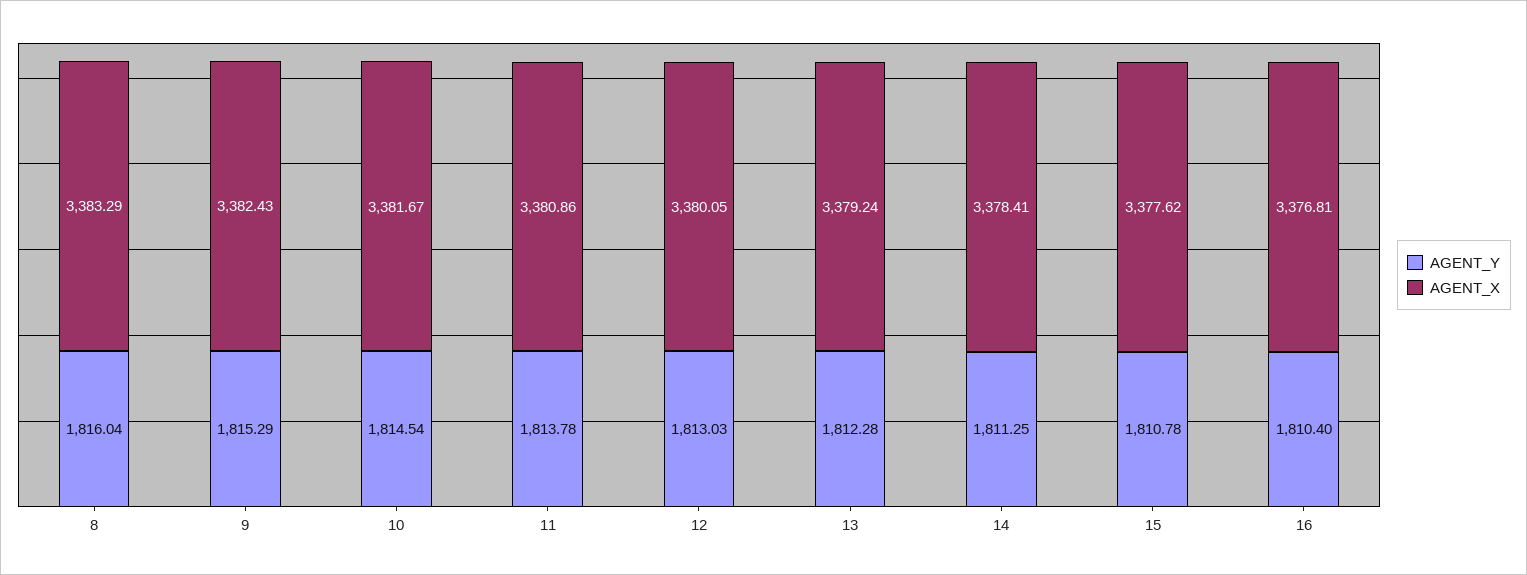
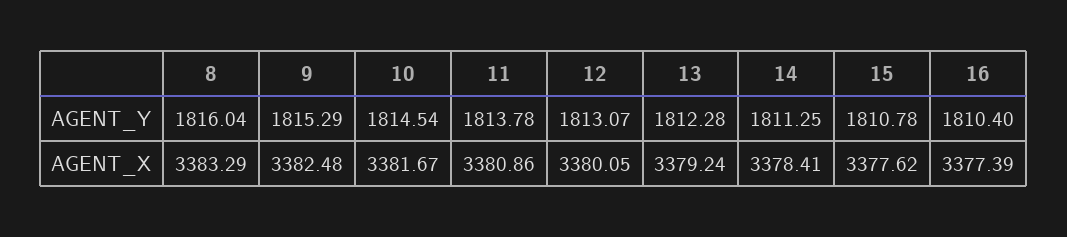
AGENT_X, 9: 3382.43 -> 3382.48
AGENT_Y, 12: 1813.03 -> 1813.07
AGENT_X, 16: 3376.81 -> 3377.39

